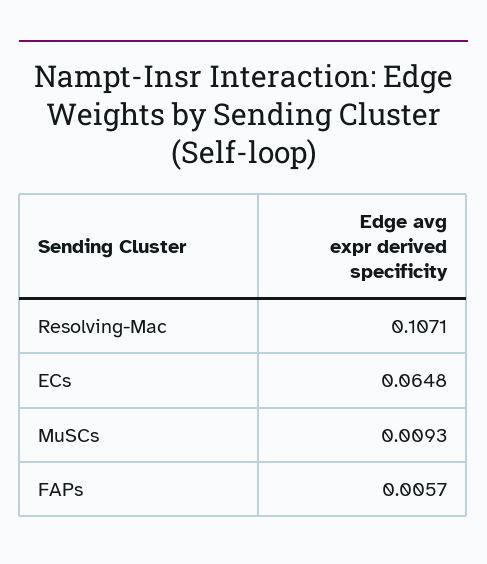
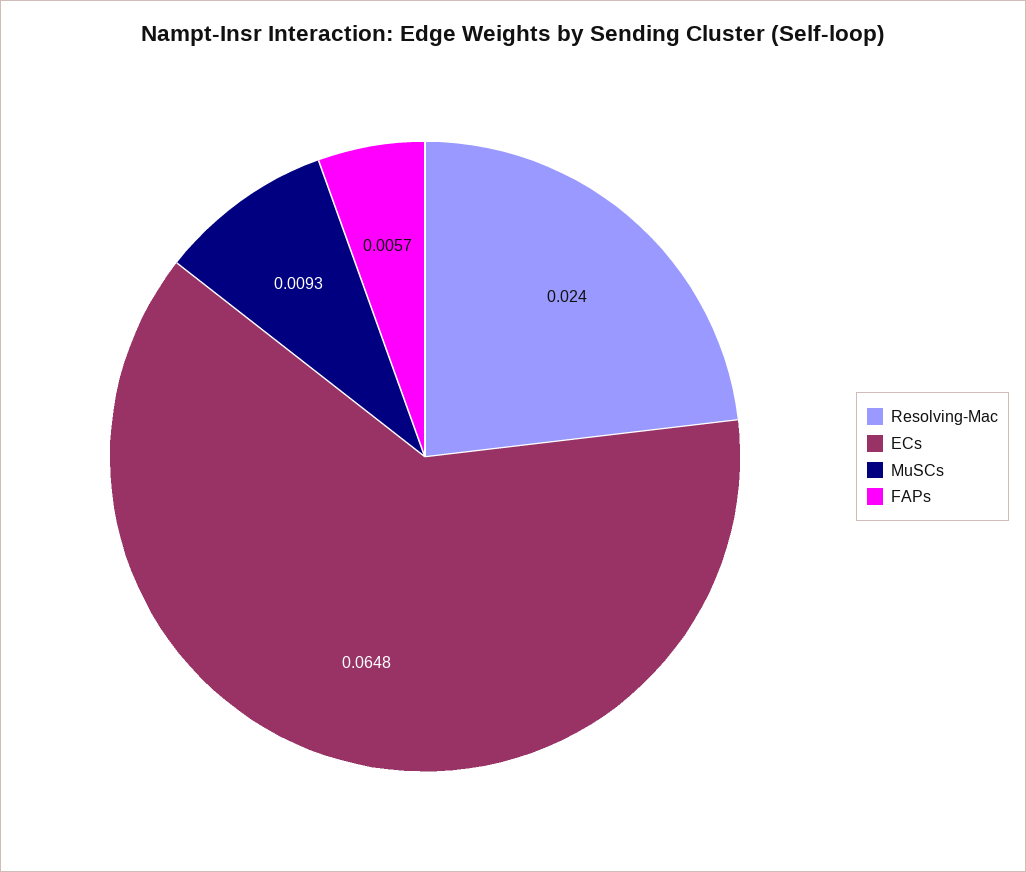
Resolving-Mac: 0.1071 -> 0.024

